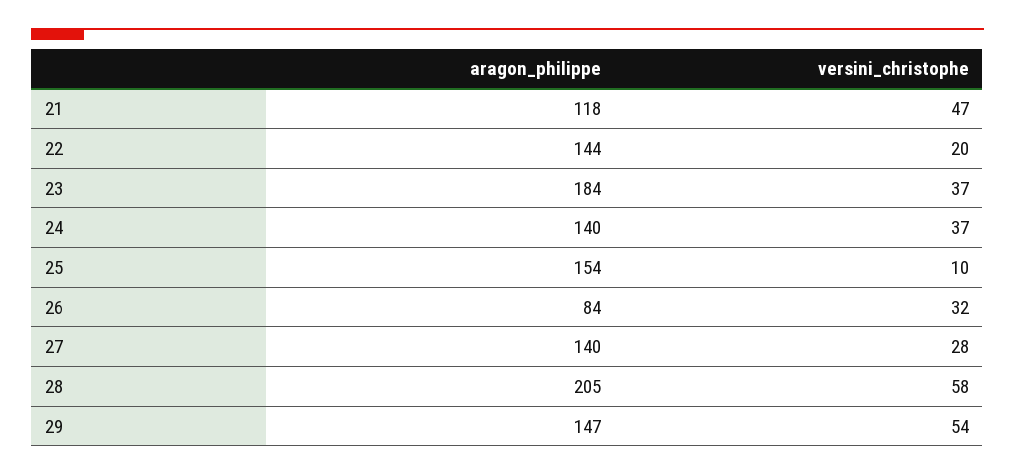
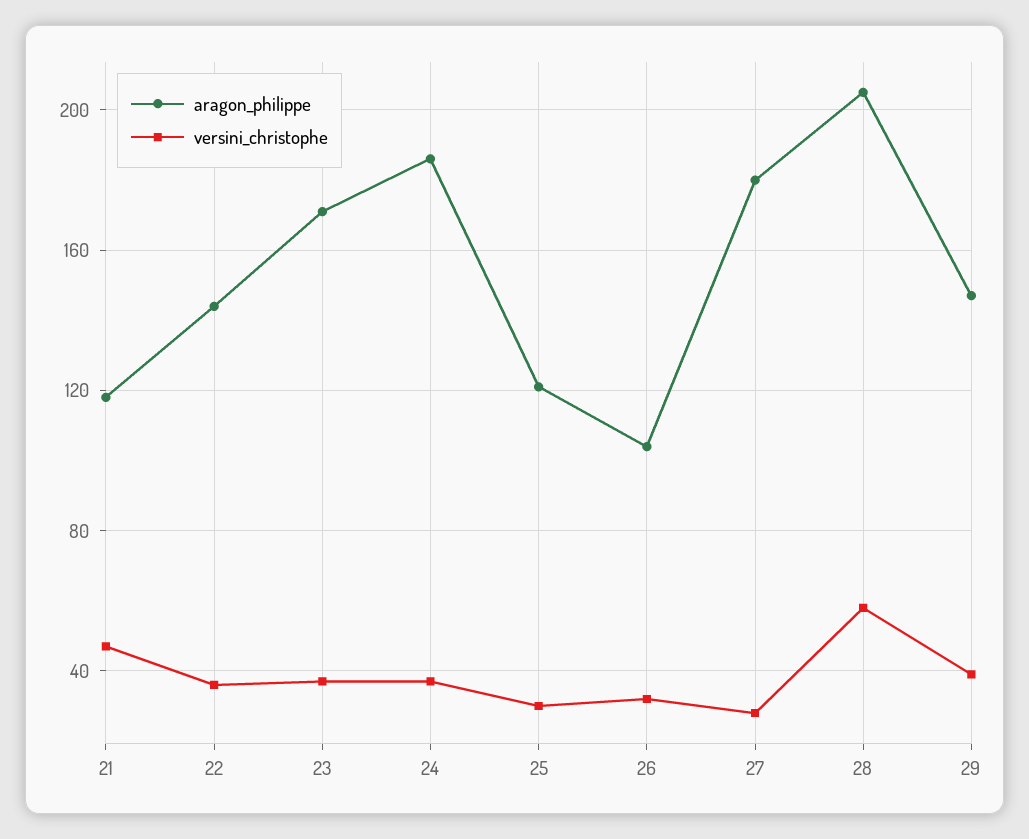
versini_christophe, 22: 20 -> 35
aragon_philippe, 23: 184 -> 170
aragon_philippe, 24: 140 -> 185
aragon_philippe, 25: 154 -> 120
versini_christophe, 25: 10 -> 30
aragon_philippe, 26: 84 -> 105
aragon_philippe, 27: 140 -> 180
versini_christophe, 29: 54 -> 40

